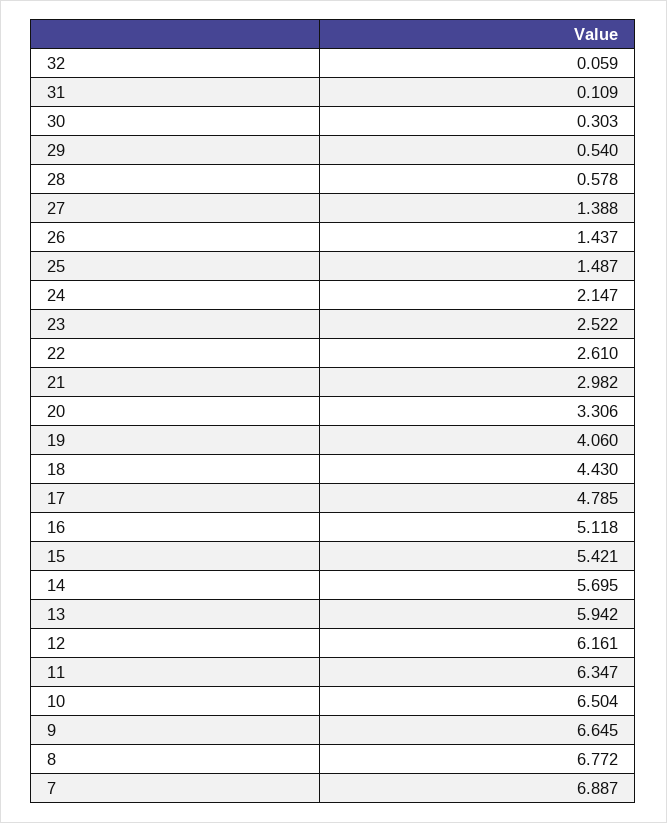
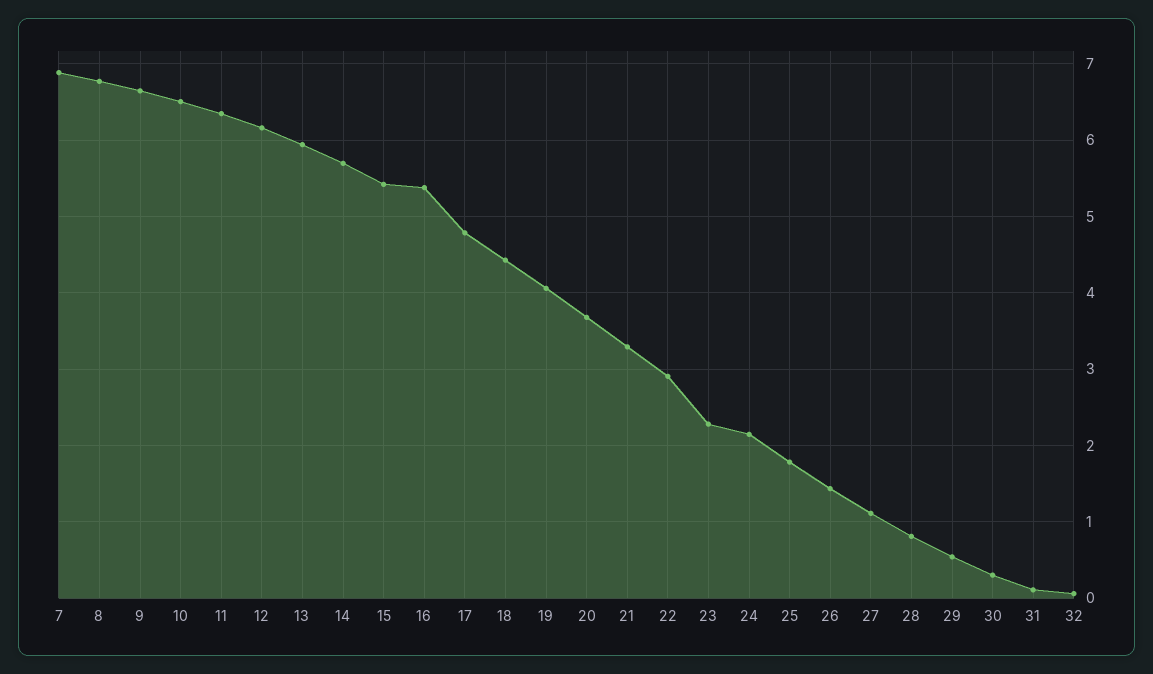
28: 0.578 -> 0.8
27: 1.388 -> 1.1
25: 1.487 -> 1.8
23: 2.522 -> 2.3
22: 2.61 -> 2.9
21: 2.982 -> 3.3
20: 3.306 -> 3.7
16: 5.118 -> 5.4

